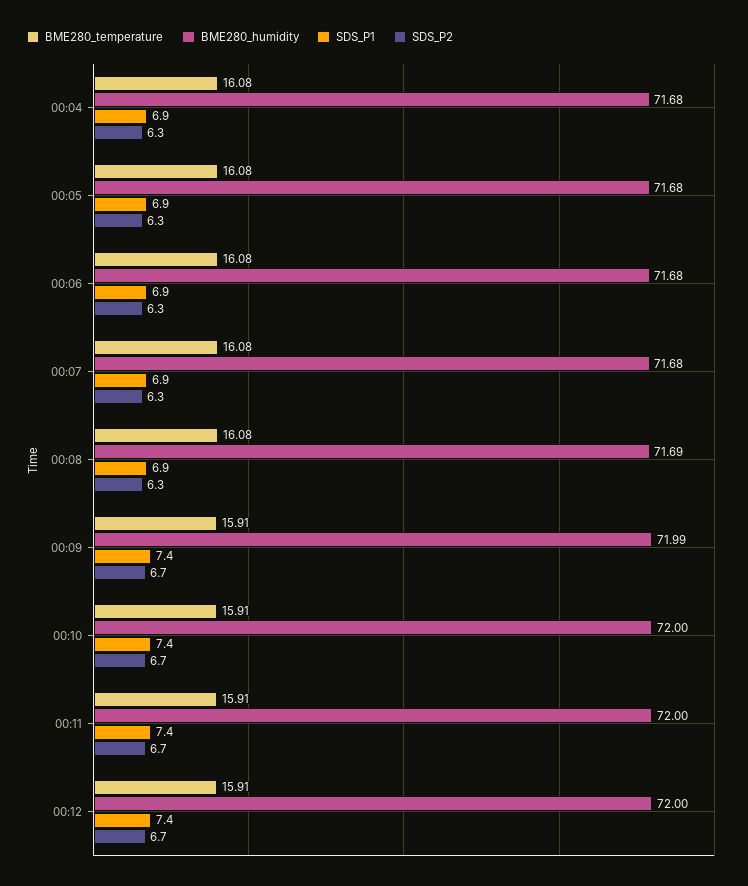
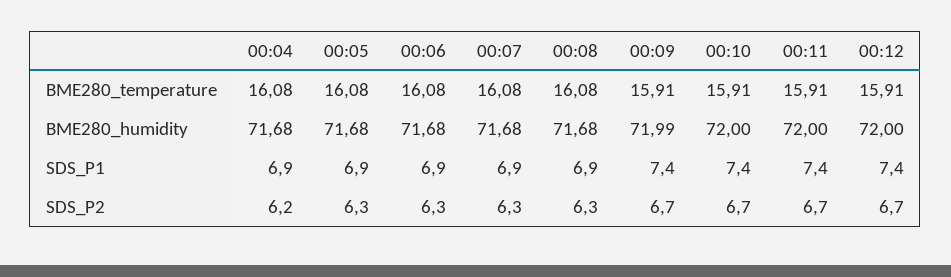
SDS_P2, 00:04: 6.3 -> 6.2
BME280_humidity, 00:08: 71.69 -> 71.68

